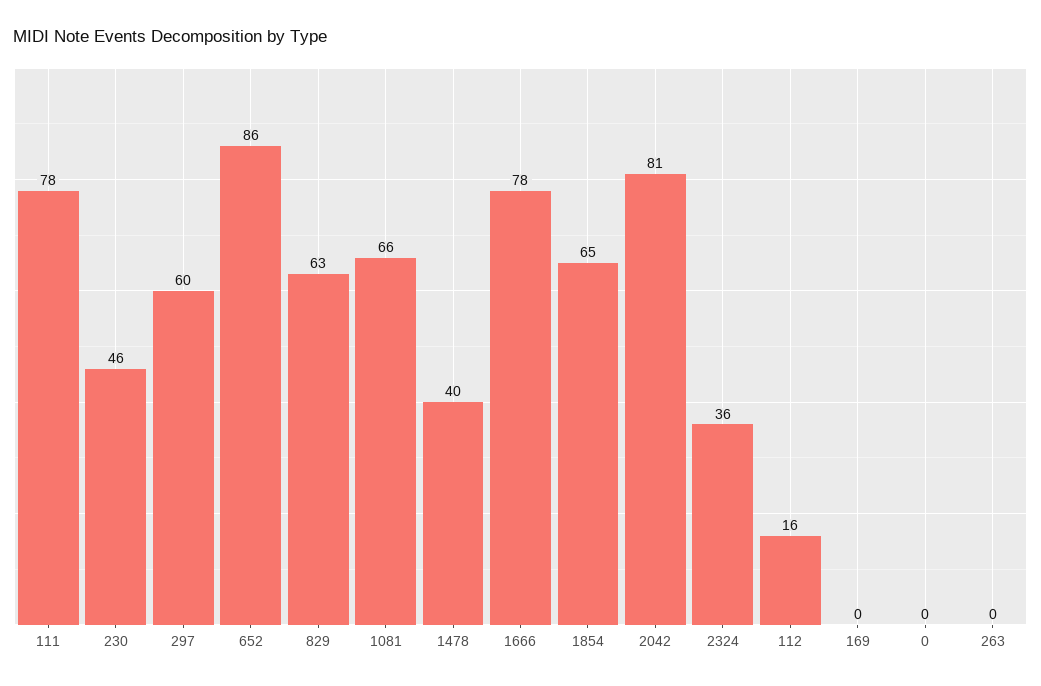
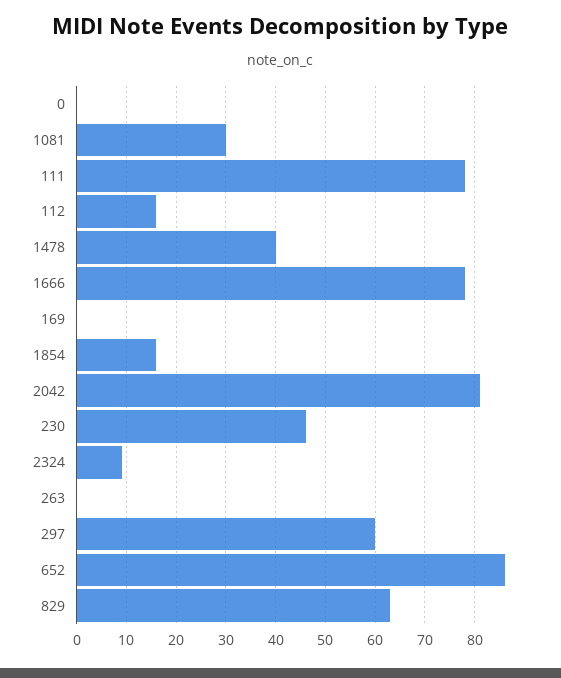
1081: 66 -> 30
1854: 65 -> 15
2324: 36 -> 10

